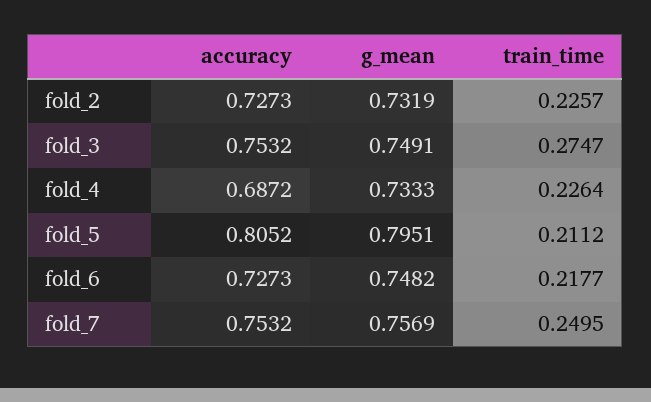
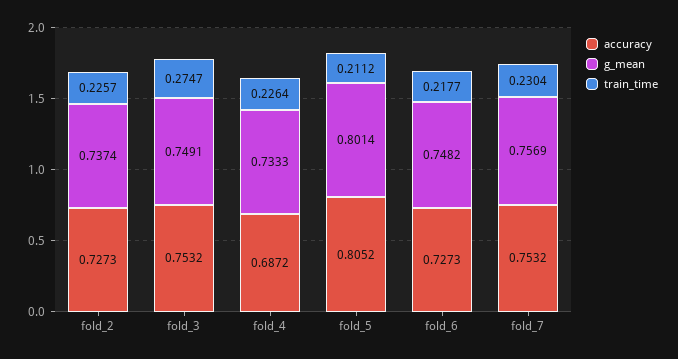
g_mean, fold_2: 0.7319 -> 0.7374
g_mean, fold_5: 0.7951 -> 0.8014
train_time, fold_7: 0.2495 -> 0.2304

